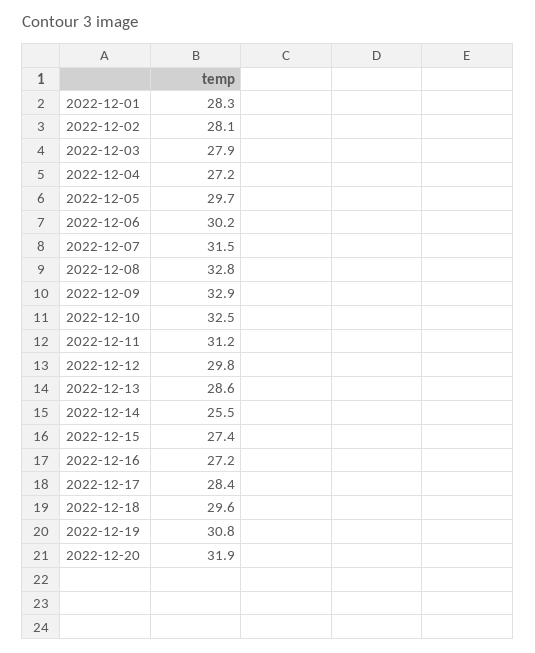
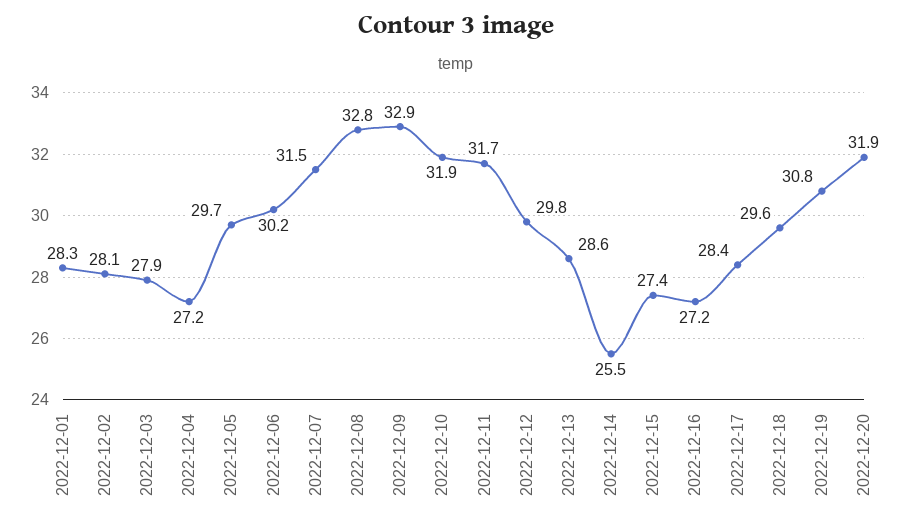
2022-12-10: 32.5 -> 31.9
2022-12-11: 31.2 -> 31.7

